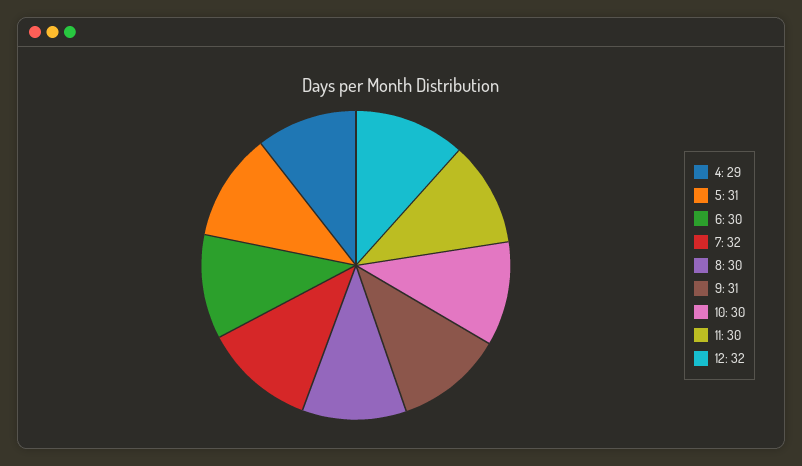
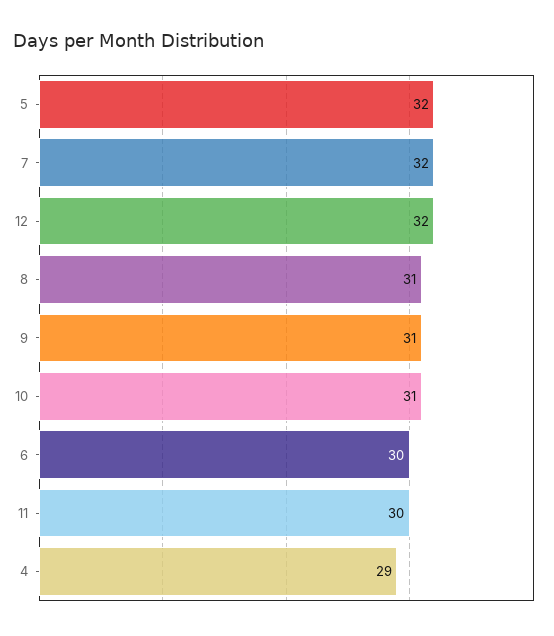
5: 31 -> 32
8: 30 -> 31
10: 30 -> 31

